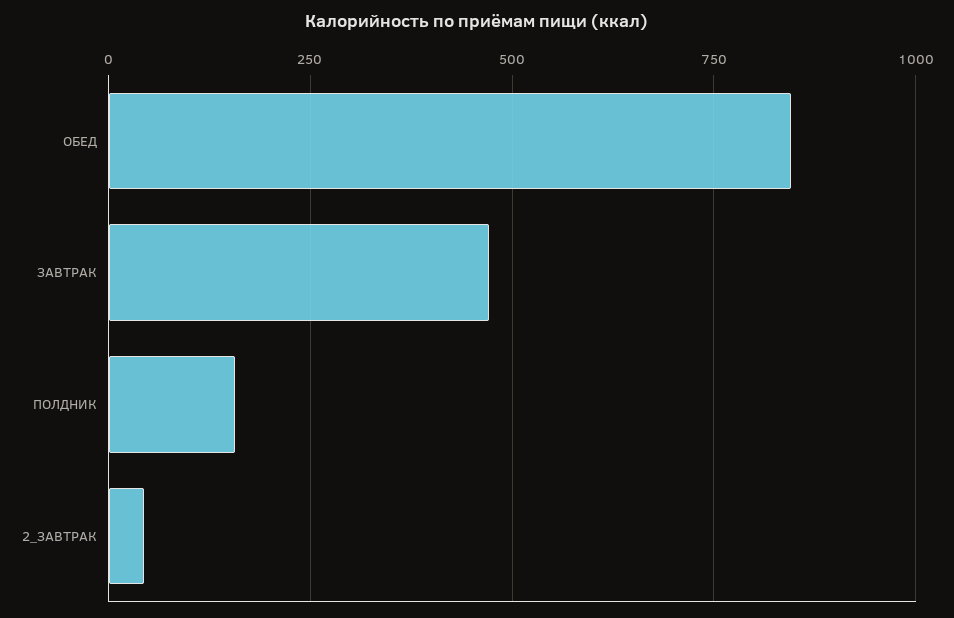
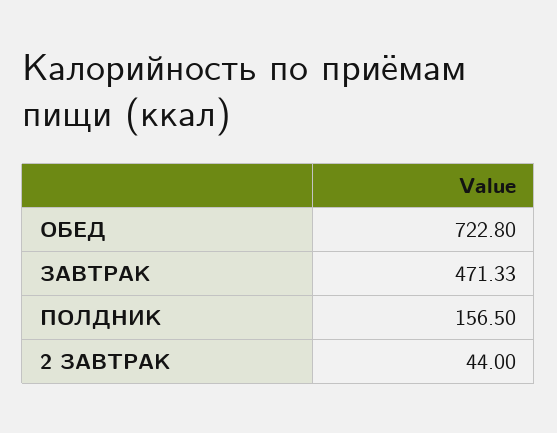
ОБЕД: 850 -> 722.8

